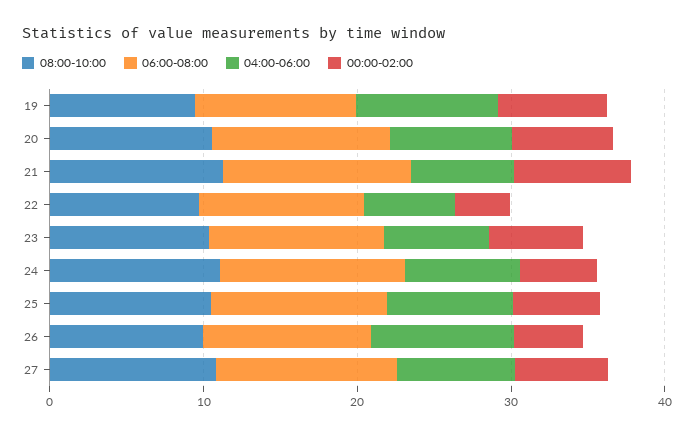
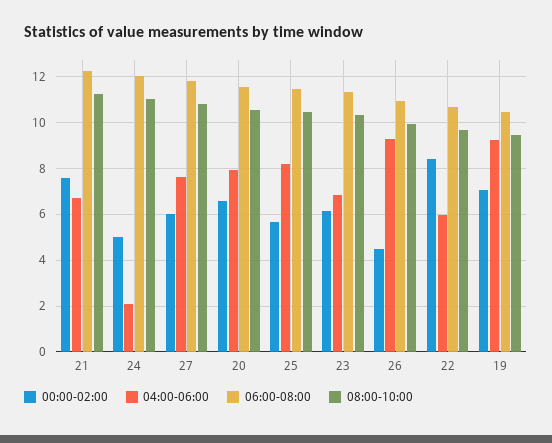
00:00-02:00, 22: 4 -> 8.5
04:00-06:00, 24: 8 -> 2

